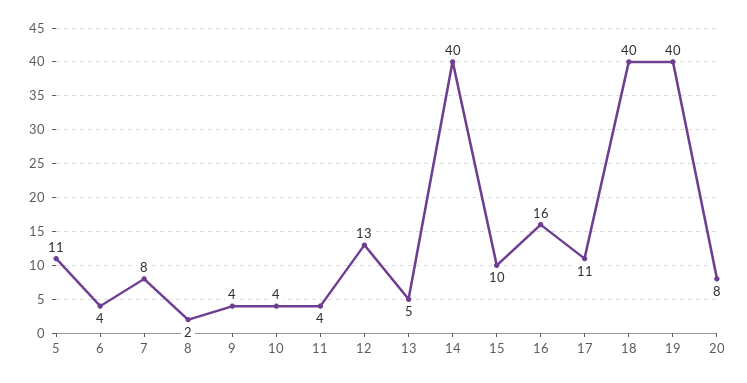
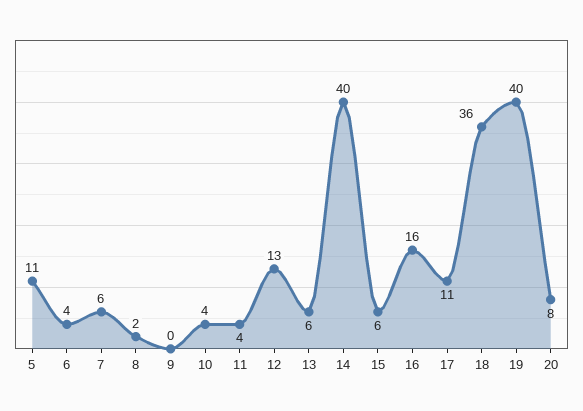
7: 8 -> 6
9: 4 -> 0
13: 5 -> 6
15: 10 -> 6
18: 40 -> 36

